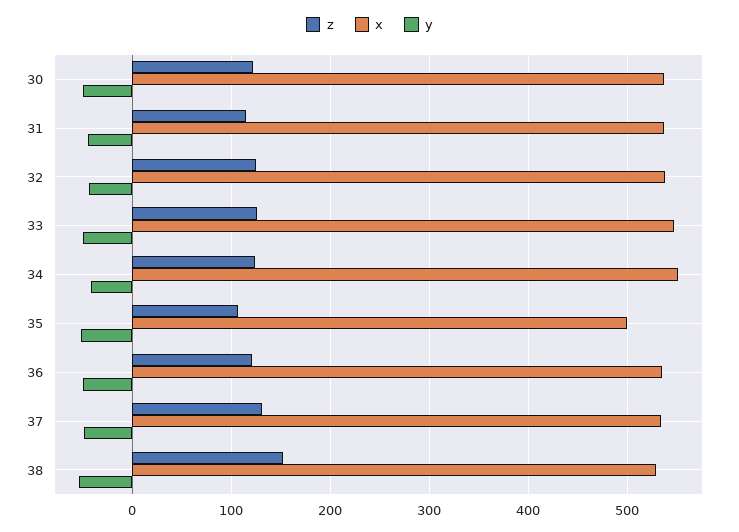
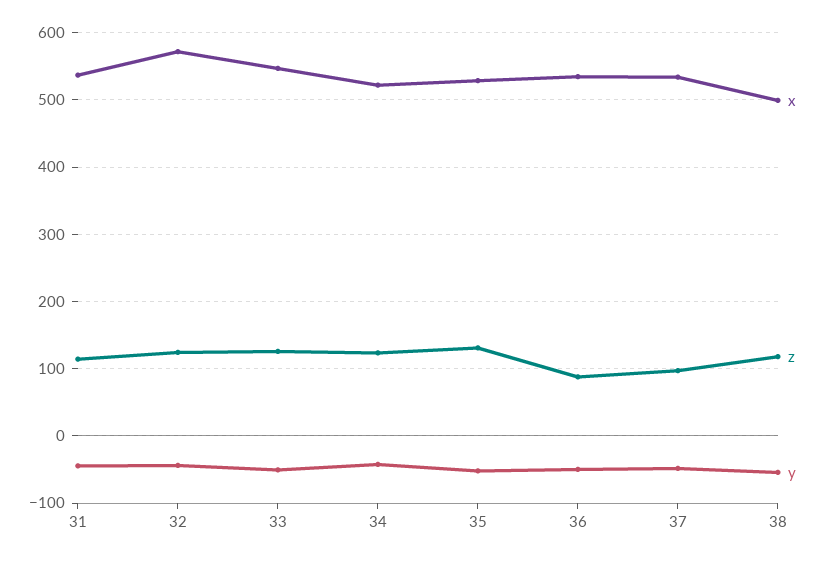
z, 30: 120 -> none
x, 30: 540 -> none
y, 30: -50 -> none
x, 32: 540 -> 570
x, 34: 550 -> 520
z, 35: 110 -> 130
x, 35: 500 -> 530
z, 36: 120 -> 90
z, 37: 130 -> 100
z, 38: 150 -> 120
x, 38: 530 -> 500

